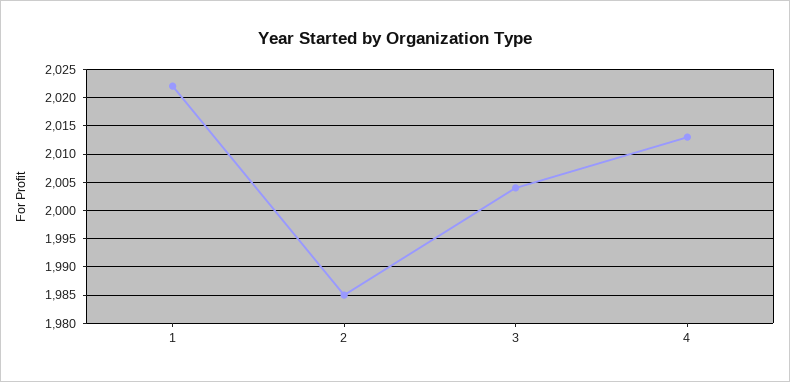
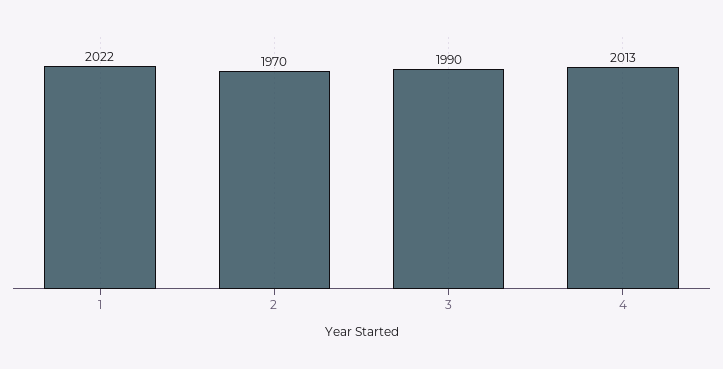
2: 1985 -> 1970
3: 2005 -> 1990

